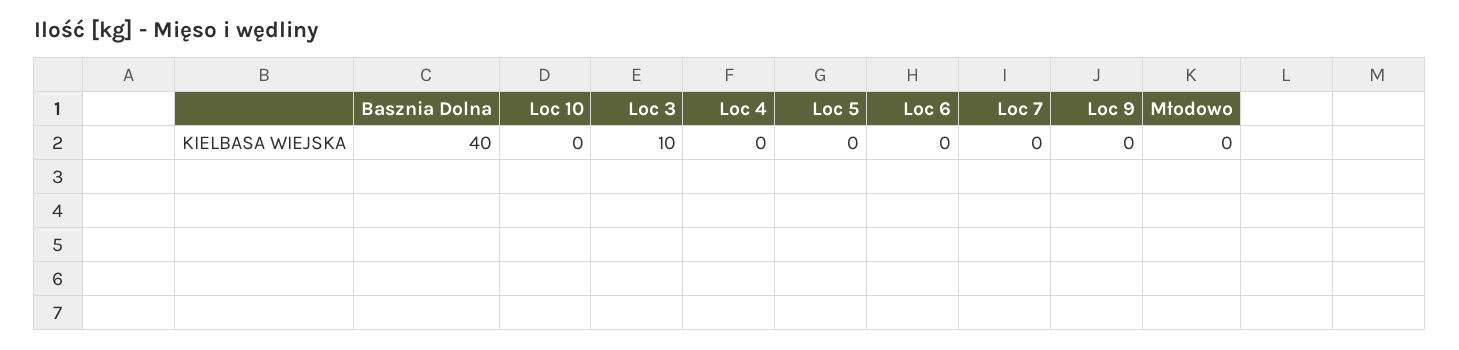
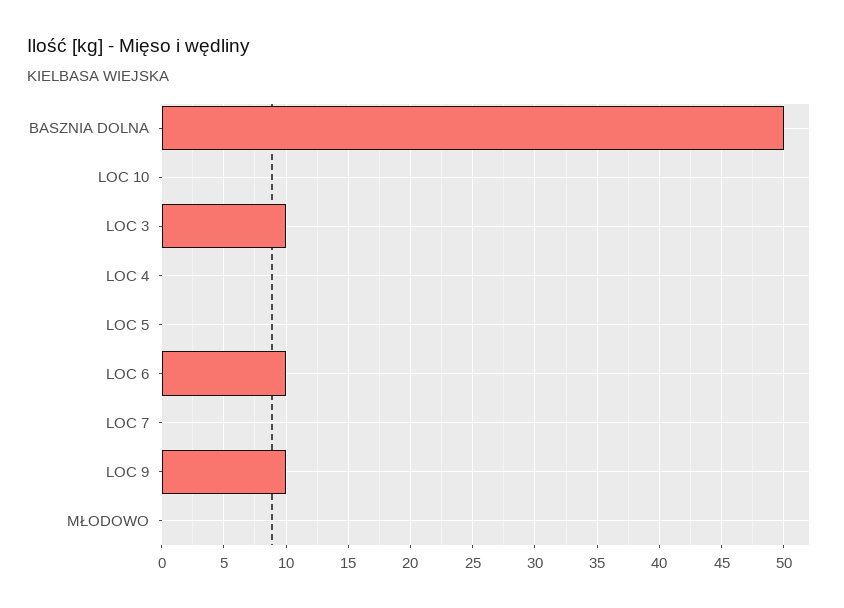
Basznia Dolna: 40 -> 50
Loc 6: 0 -> 10
Loc 9: 0 -> 10

